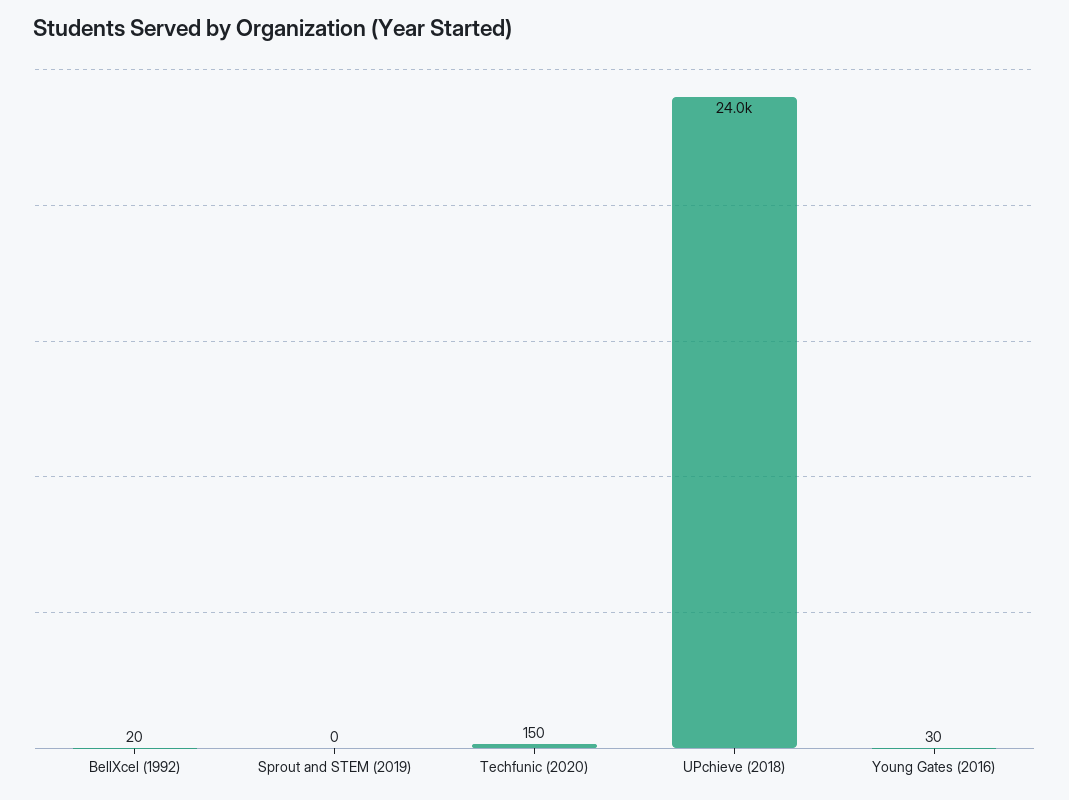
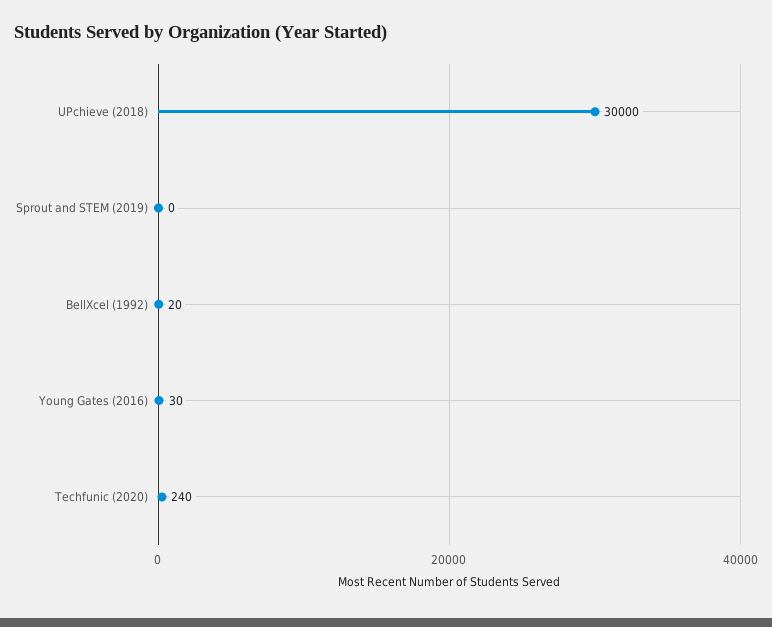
Techfunic (2020): 150 -> 240
UPchieve (2018): 24000 -> 30000

